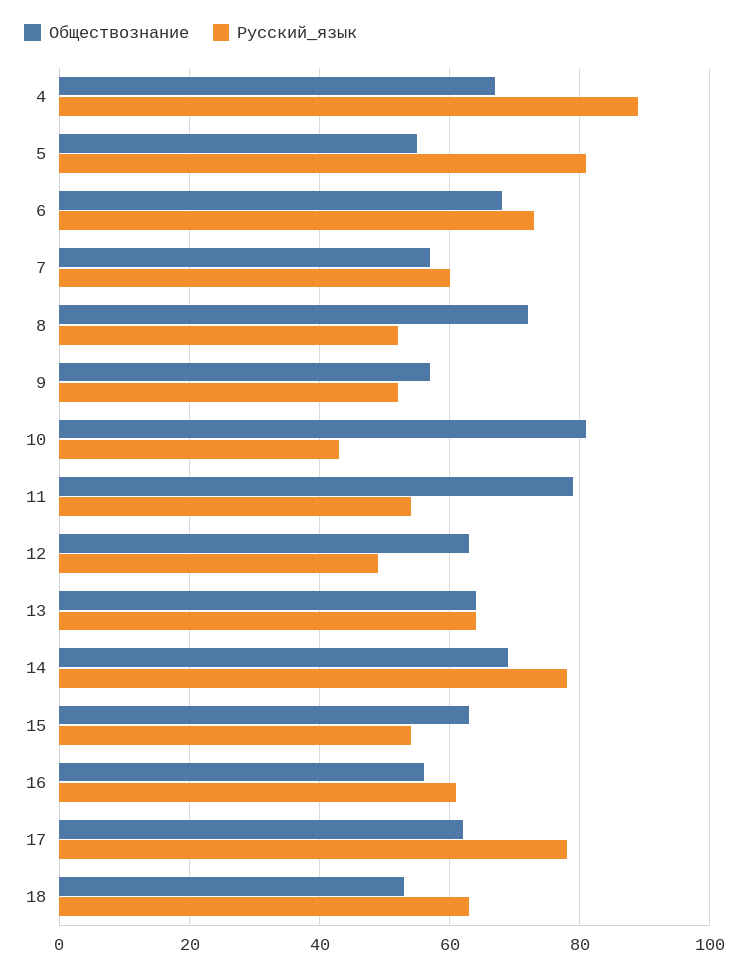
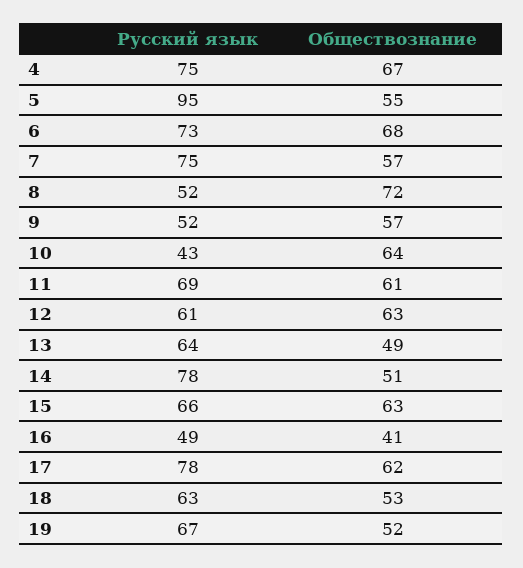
Русский_язык, 4: 90 -> 75
Русский_язык, 5: 80 -> 95
Русский_язык, 7: 60 -> 75
Обществознание, 10: 80 -> 64
Обществознание, 11: 80 -> 61
Русский_язык, 11: 55 -> 69
Русский_язык, 12: 50 -> 61
Обществознание, 13: 65 -> 49
Обществознание, 14: 70 -> 51
Русский_язык, 15: 55 -> 66
Обществознание, 16: 55 -> 41
Русский_язык, 16: 60 -> 49
Русский_язык, 19: none -> 67
Обществознание, 19: none -> 52

